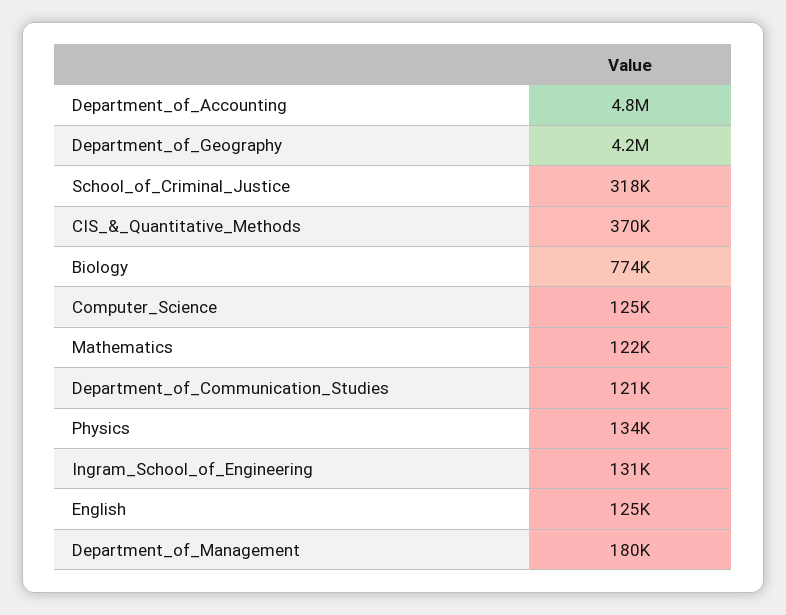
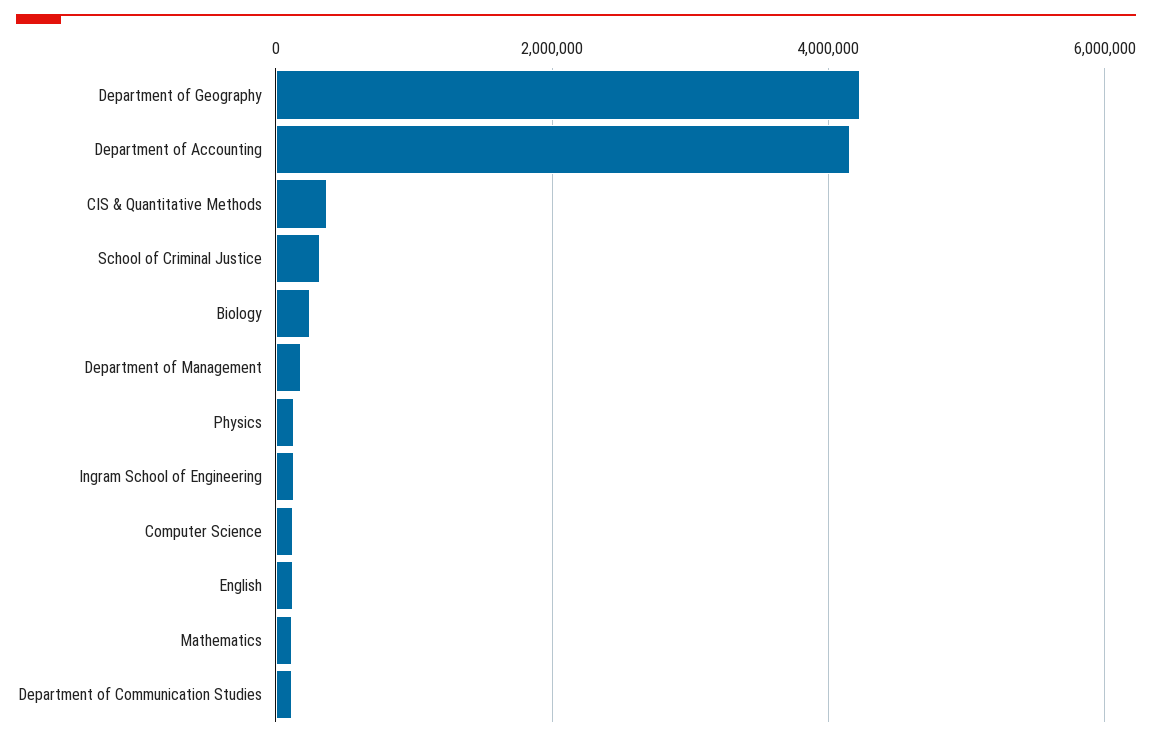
Department_of_Accounting: 4800000 -> 4200000
Biology: 774000 -> 200000

